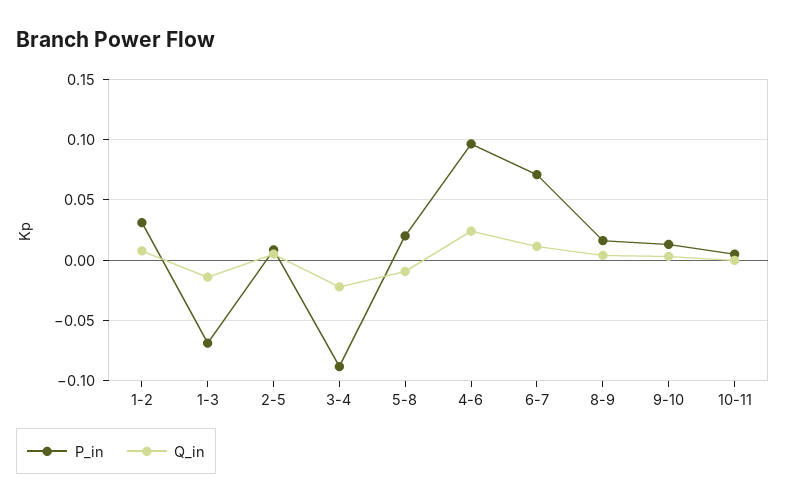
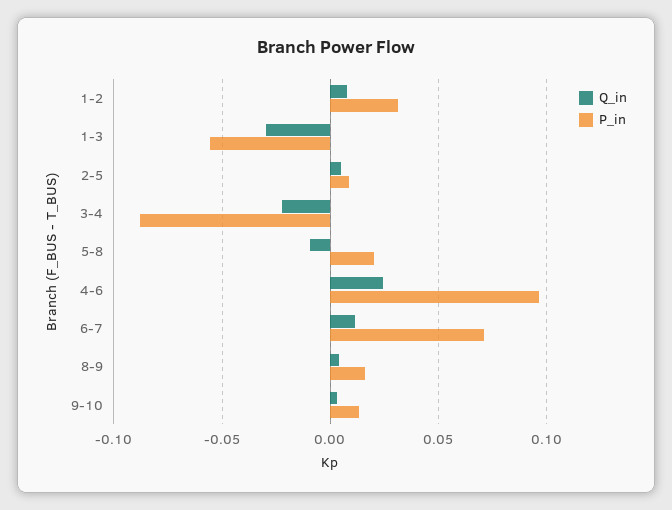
P_in, 1-3: -0.07 -> -0.055
Q_in, 1-3: -0.015 -> -0.03
P_in, 10-11: 0.005 -> none
Q_in, 10-11: 0 -> none

